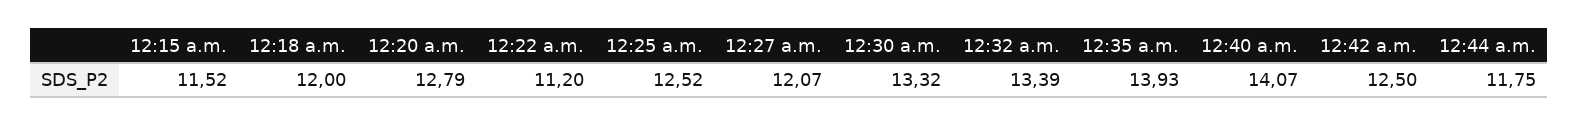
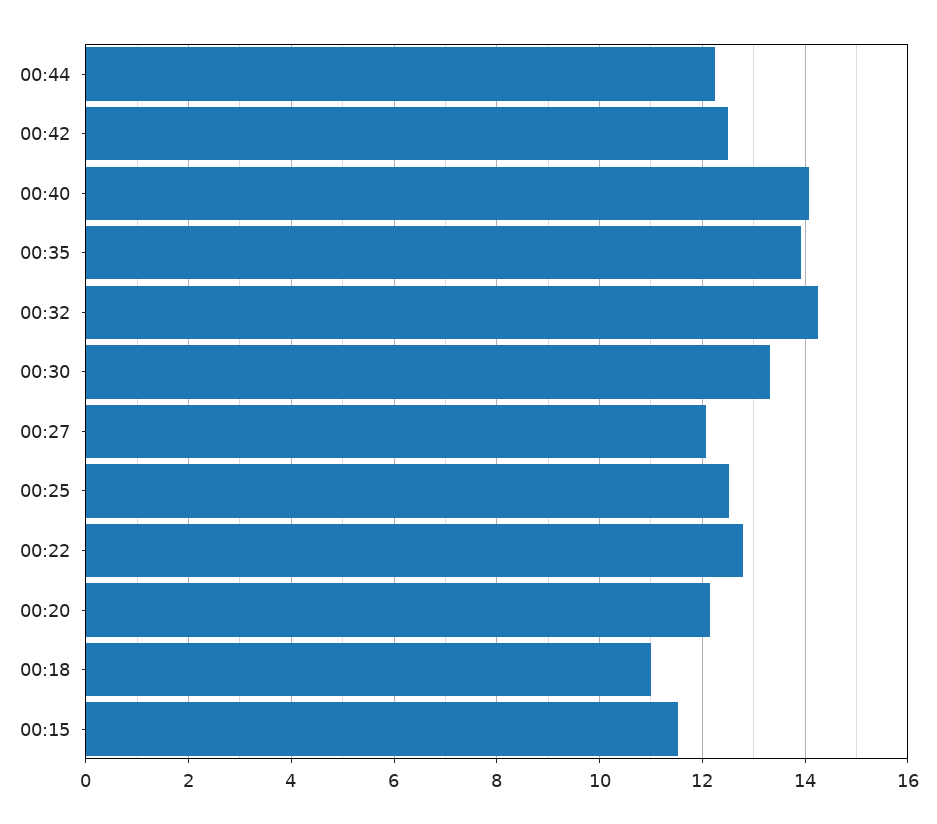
12:18 a.m.: 12 -> 11
12:20 a.m.: 12.79 -> 12.2
12:22 a.m.: 11.2 -> 12.8
12:32 a.m.: 13.39 -> 14.2
12:44 a.m.: 11.75 -> 12.2

